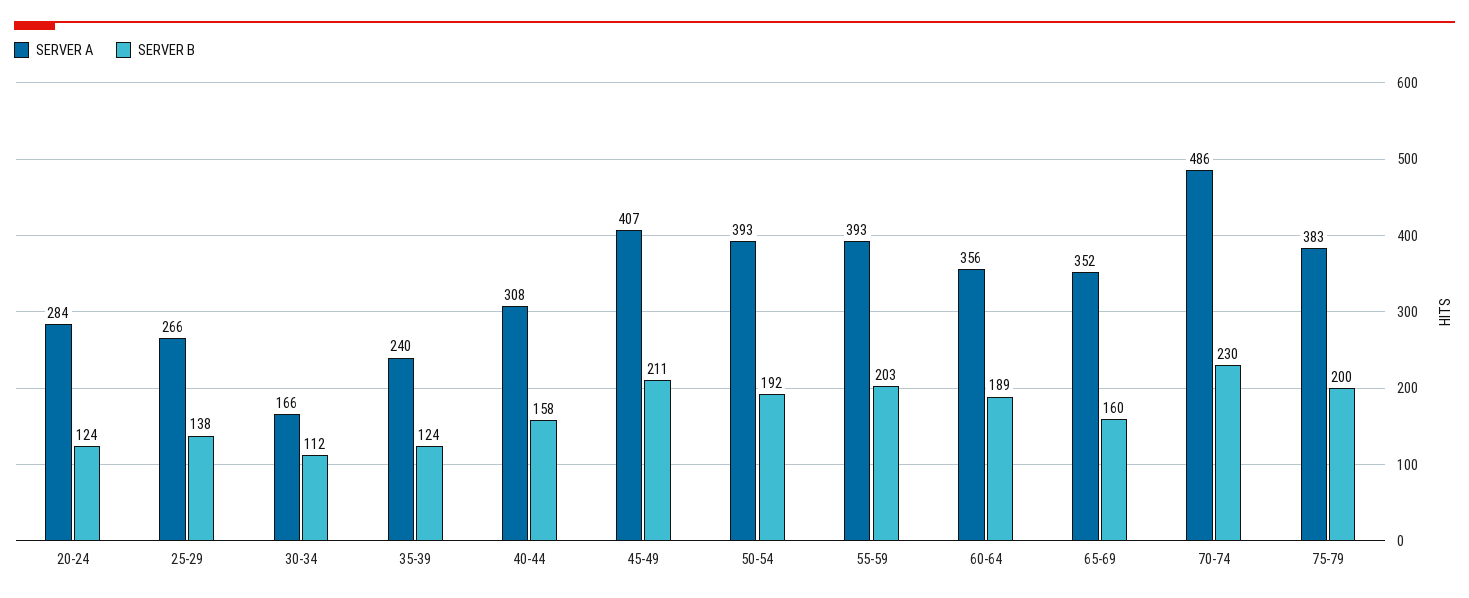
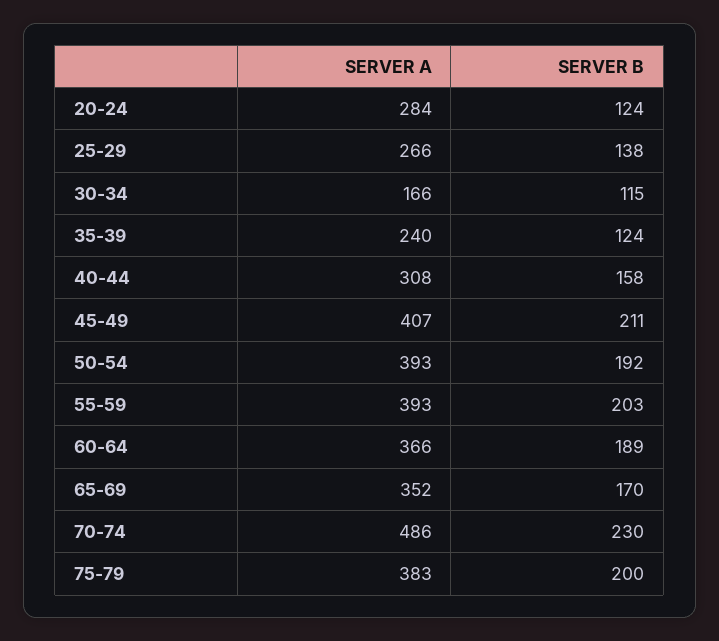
SERVER B, 30-34: 112 -> 115
SERVER A, 60-64: 356 -> 366
SERVER B, 65-69: 160 -> 170

